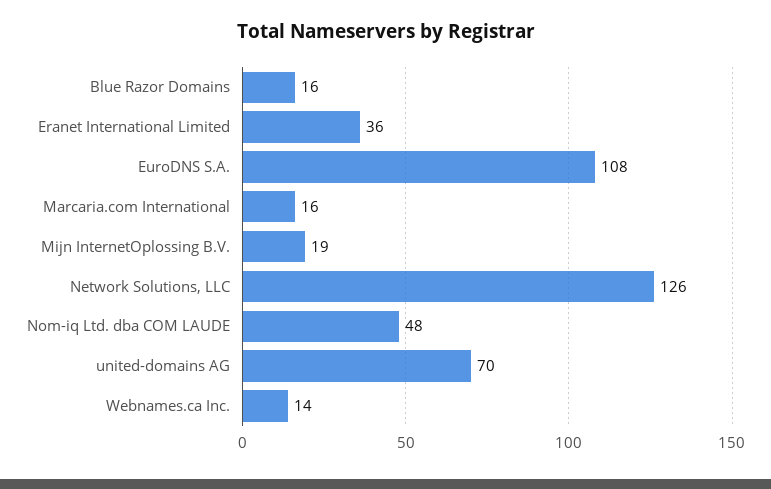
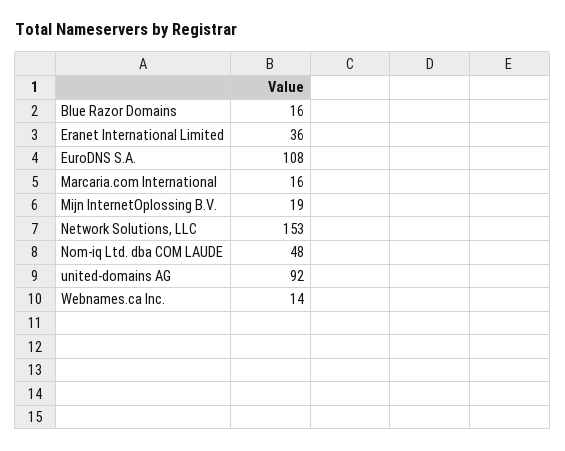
Network Solutions, LLC: 126 -> 153
united-domains AG: 70 -> 92

